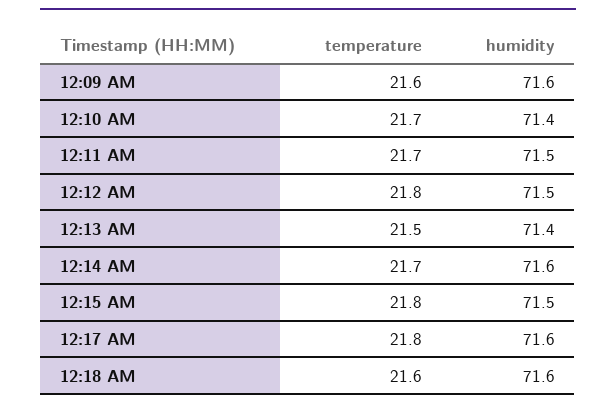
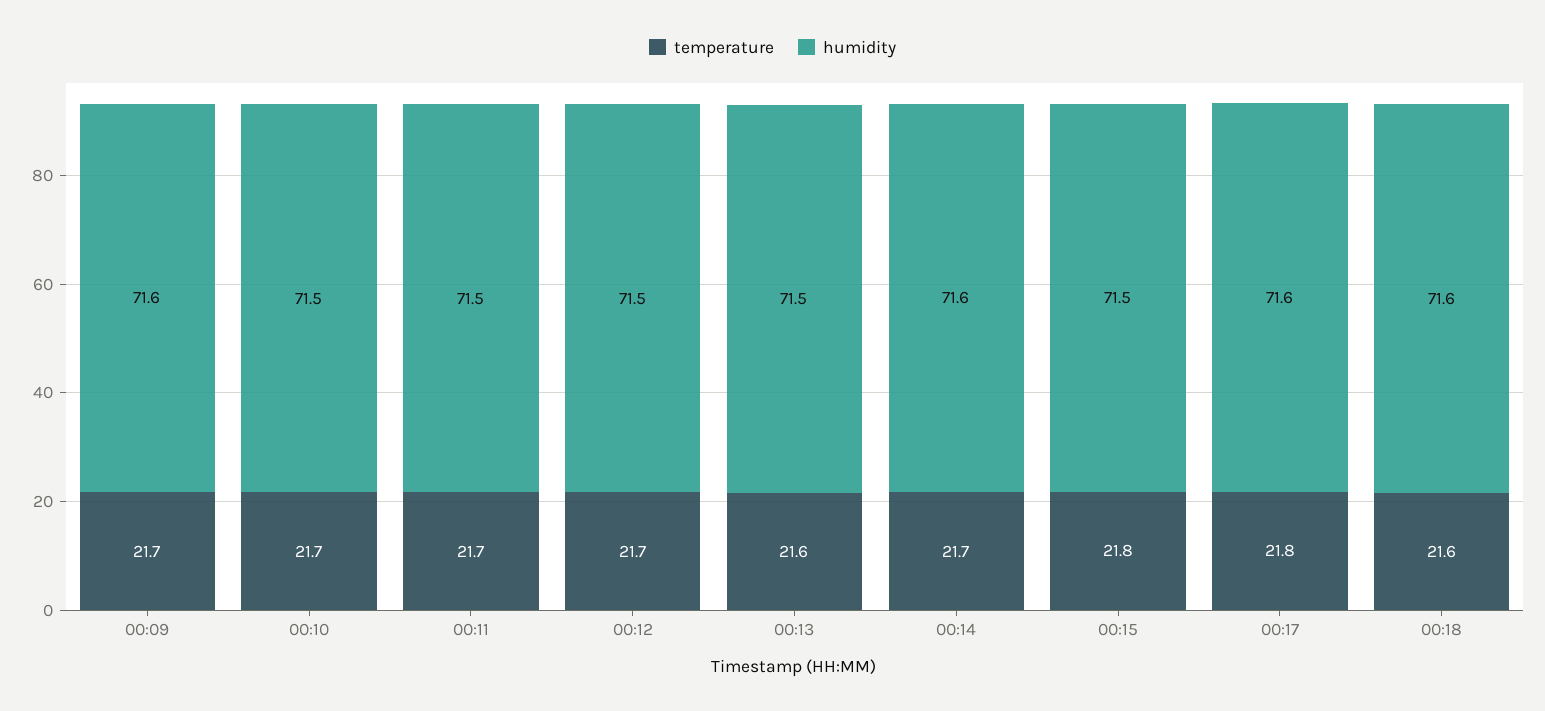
temperature, 12:09 AM: 21.6 -> 21.7
humidity, 12:10 AM: 71.4 -> 71.5
temperature, 12:12 AM: 21.8 -> 21.7
temperature, 12:13 AM: 21.5 -> 21.6
humidity, 12:13 AM: 71.4 -> 71.5

